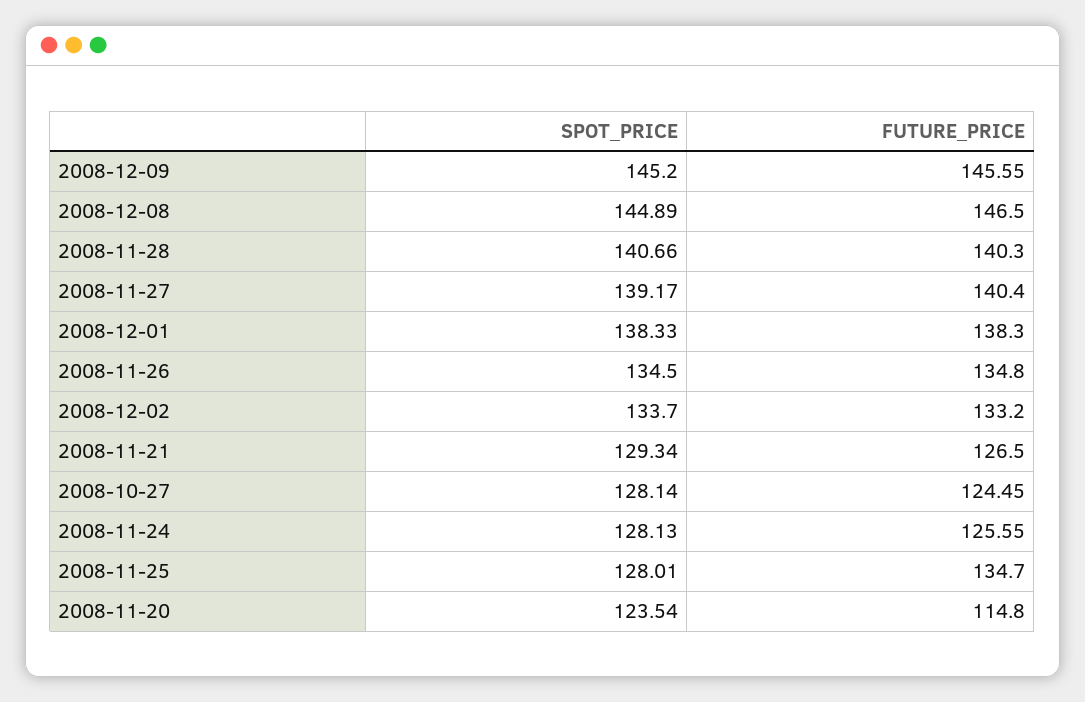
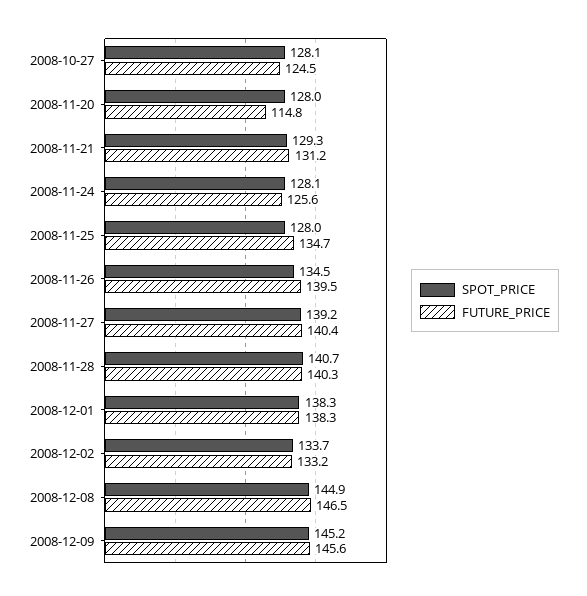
FUTURE_PRICE, 2008-11-26: 134.8 -> 139.5
FUTURE_PRICE, 2008-11-21: 126.5 -> 131.2
SPOT_PRICE, 2008-11-20: 123.54 -> 128

